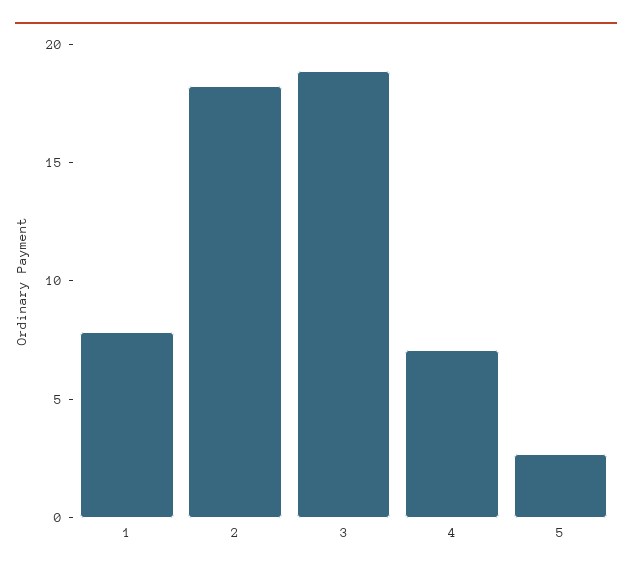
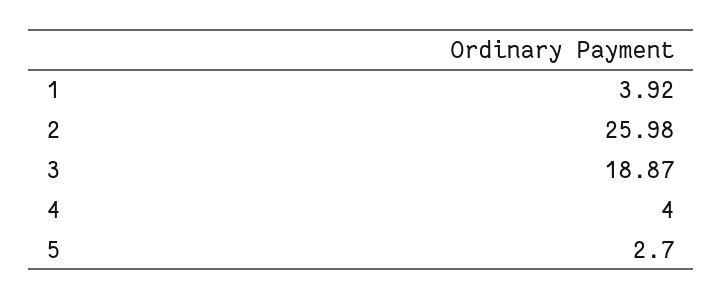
1: 8 -> 3.92
2: 18 -> 25.98
4: 7 -> 4

